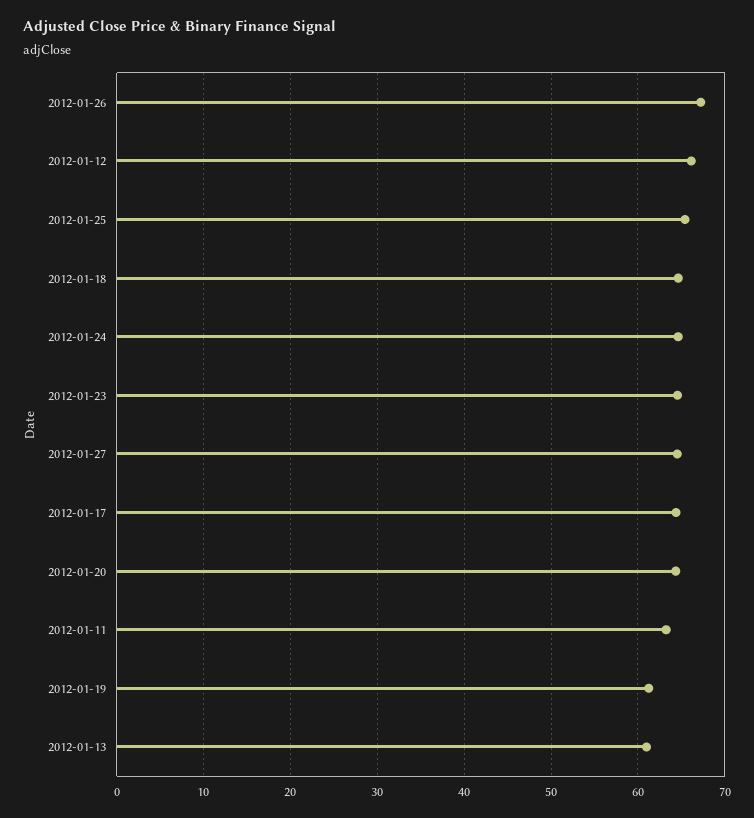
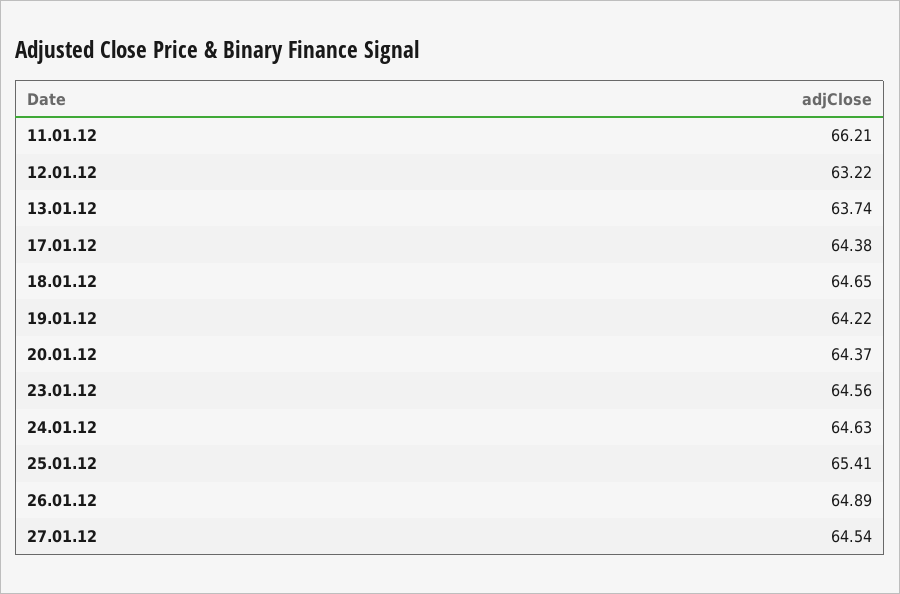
2012-01-26: 67 -> 64.89
2012-01-12: 66 -> 63.22
2012-01-11: 63 -> 66.21
2012-01-19: 61 -> 64.22
2012-01-13: 61 -> 63.74

